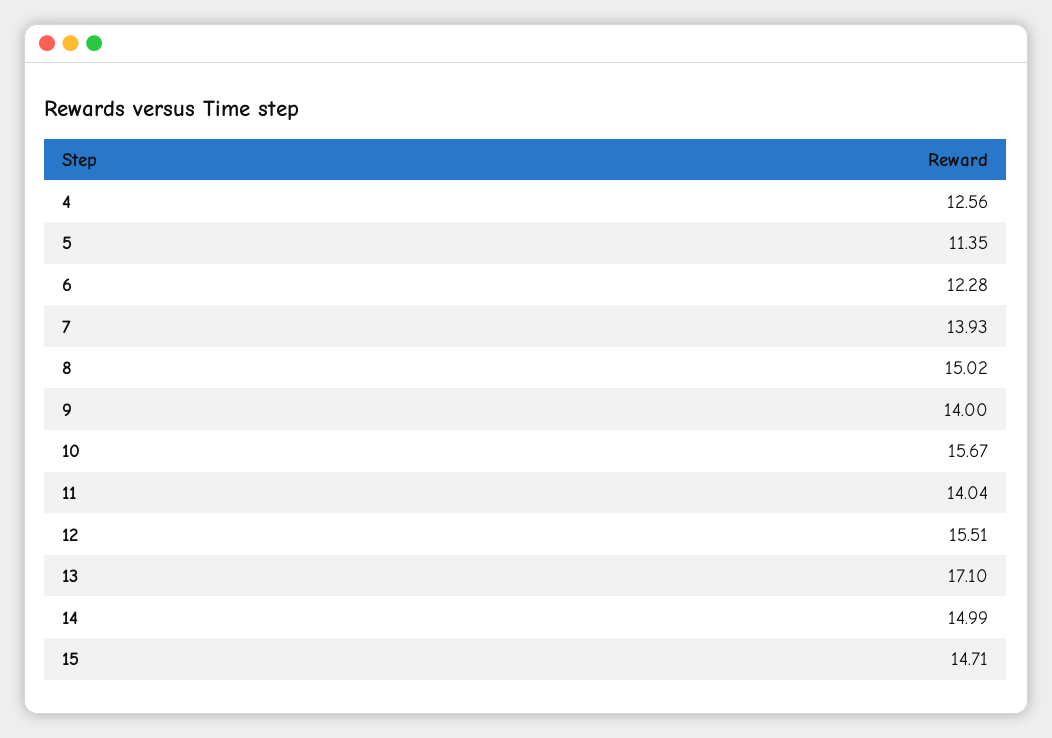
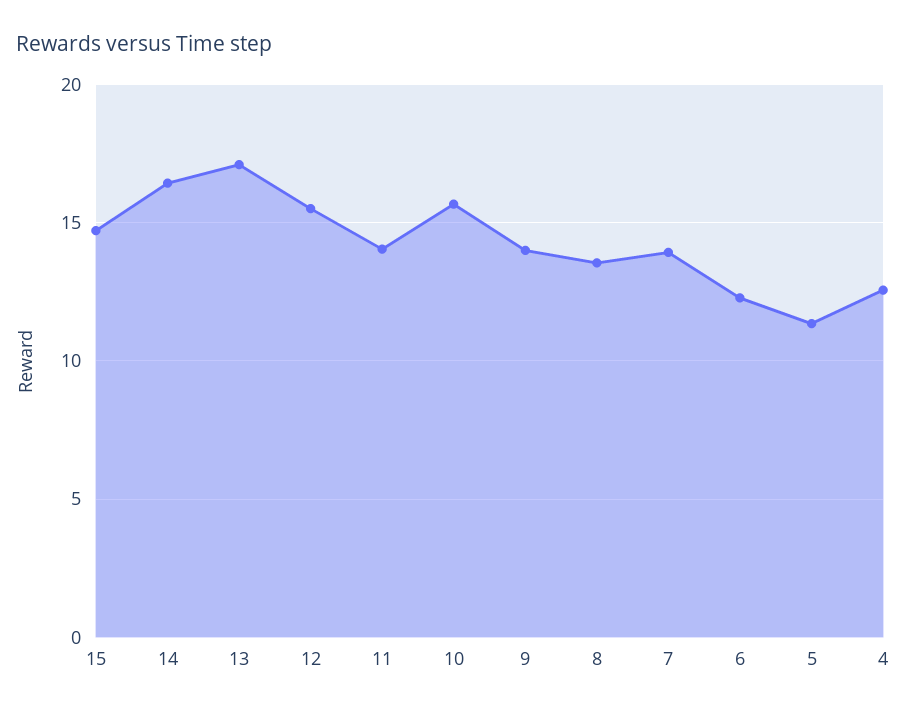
8: 15.02 -> 13.5
14: 14.99 -> 16.5

